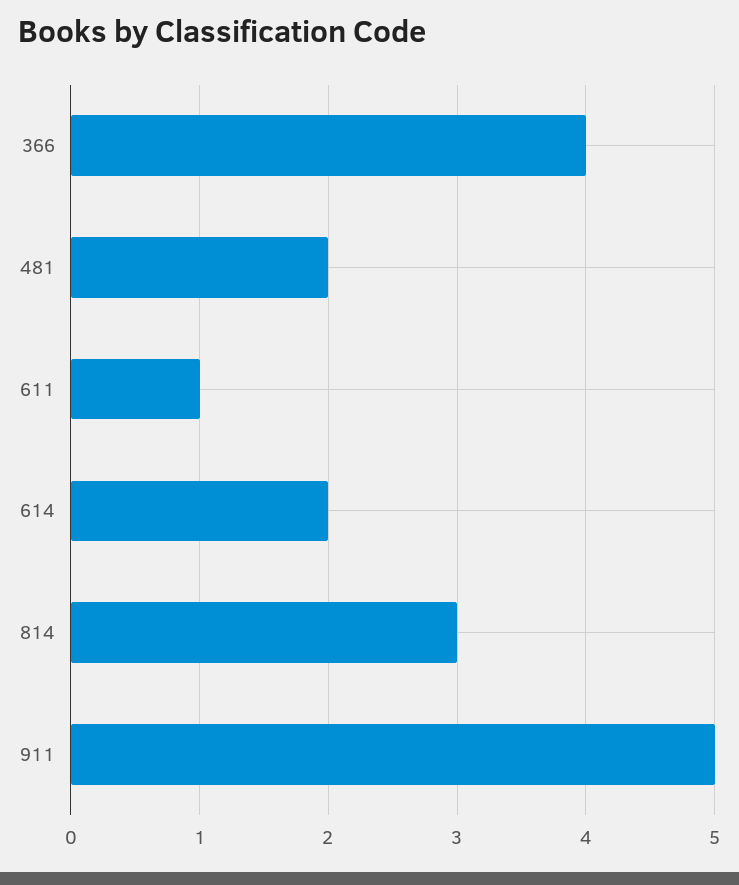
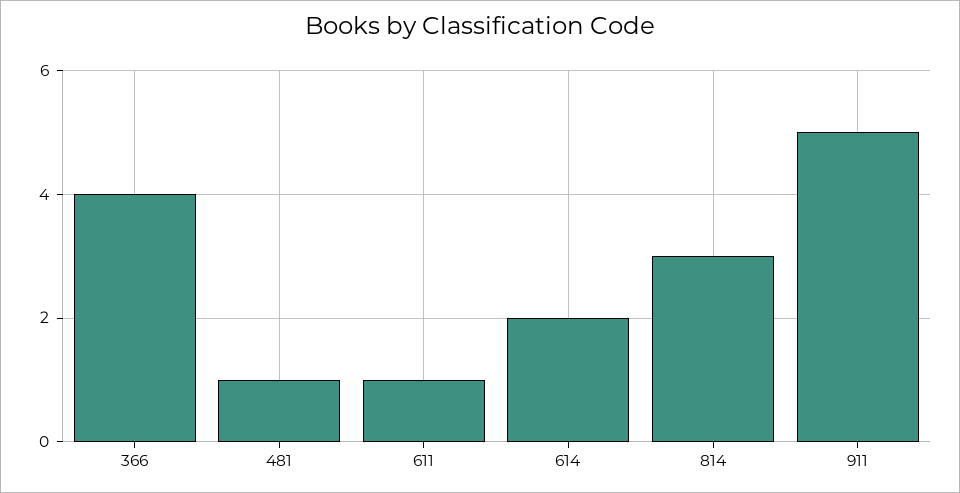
481: 2 -> 1

